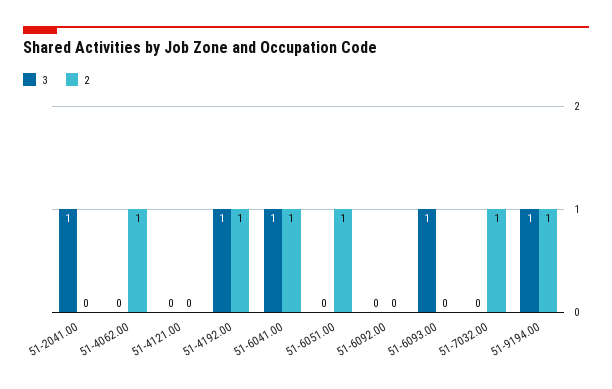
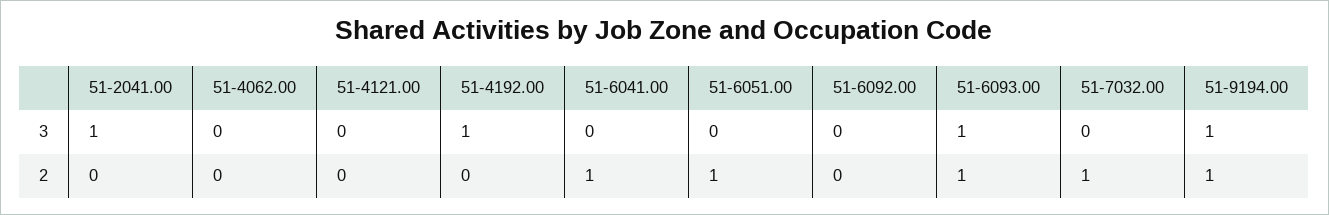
2, 51-4062.00: 1 -> 0
2, 51-4192.00: 1 -> 0
3, 51-6041.00: 1 -> 0
2, 51-6093.00: 0 -> 1

